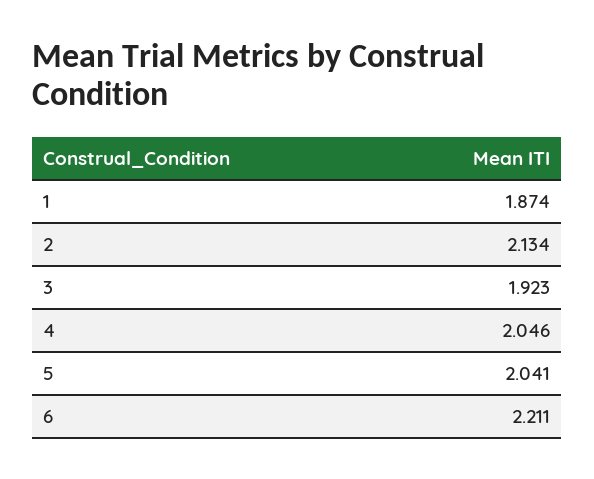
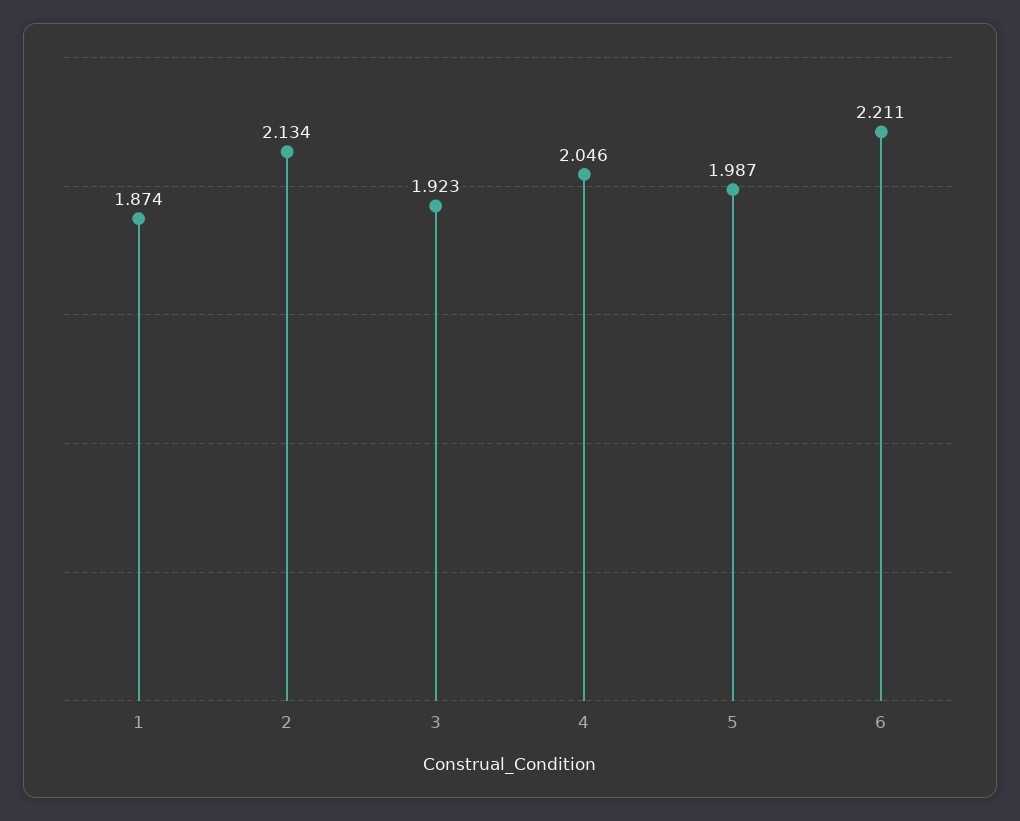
5: 2.041 -> 1.987

